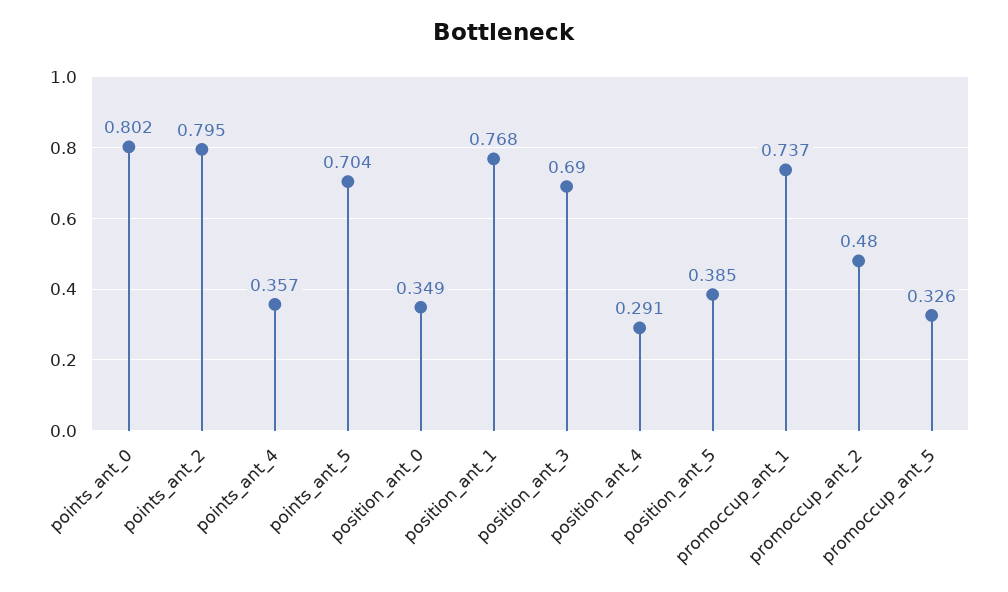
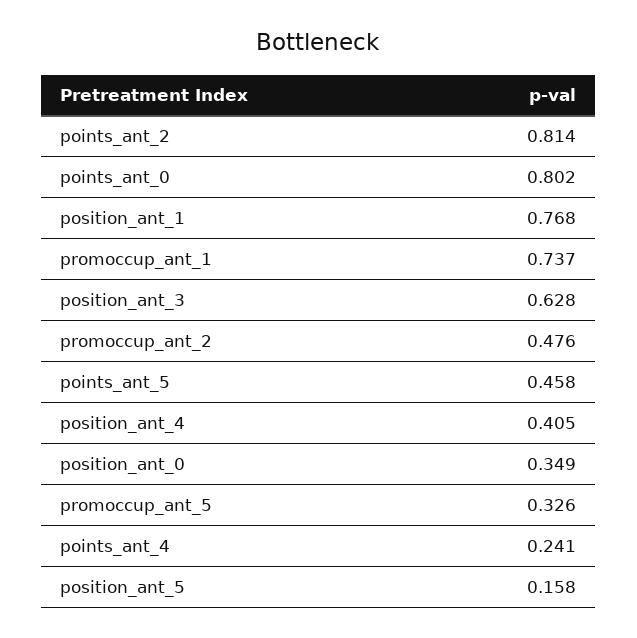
points_ant_2: 0.795 -> 0.814
points_ant_4: 0.357 -> 0.241
points_ant_5: 0.704 -> 0.458
position_ant_3: 0.69 -> 0.628
position_ant_4: 0.291 -> 0.405
position_ant_5: 0.385 -> 0.158
promoccup_ant_2: 0.48 -> 0.476

